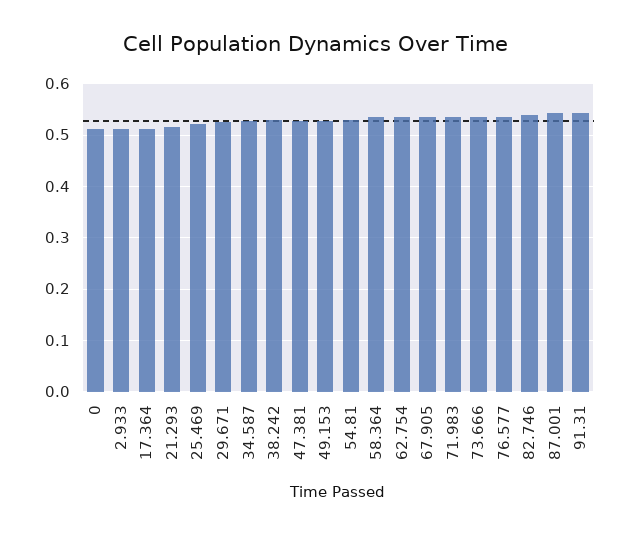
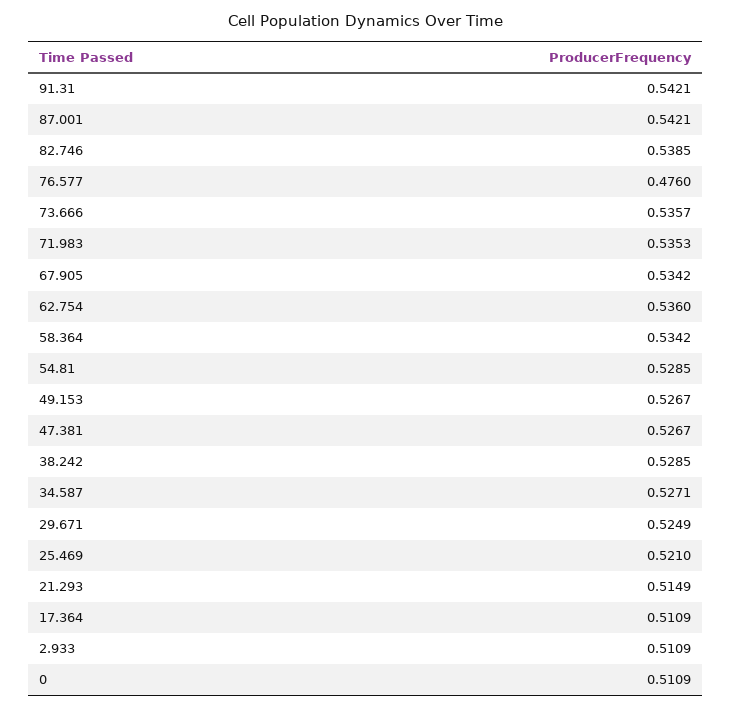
76.577: 0.54 -> 0.476

